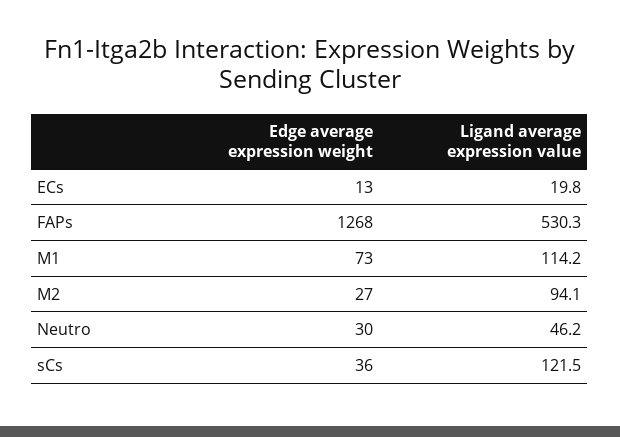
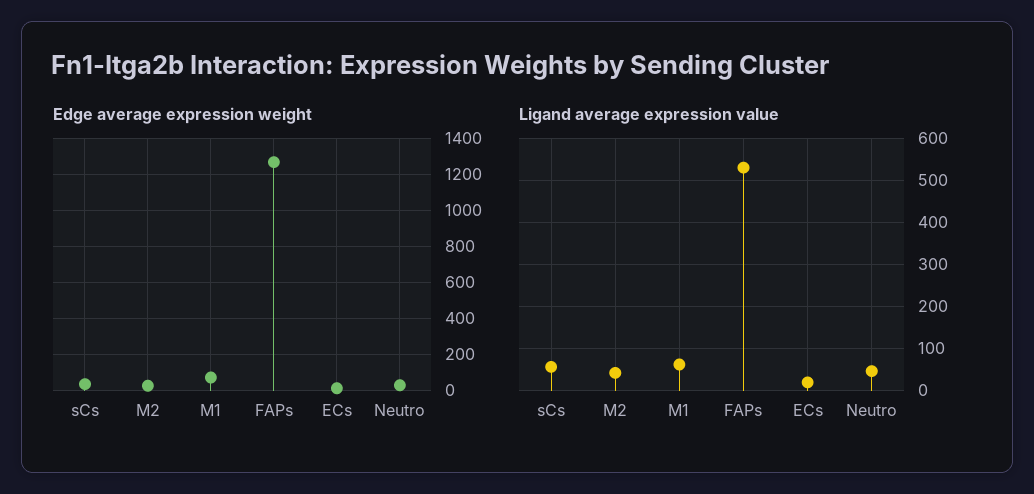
Ligand average expression value, M1: 114.2 -> 60
Ligand average expression value, M2: 94.1 -> 40
Ligand average expression value, sCs: 121.5 -> 60

